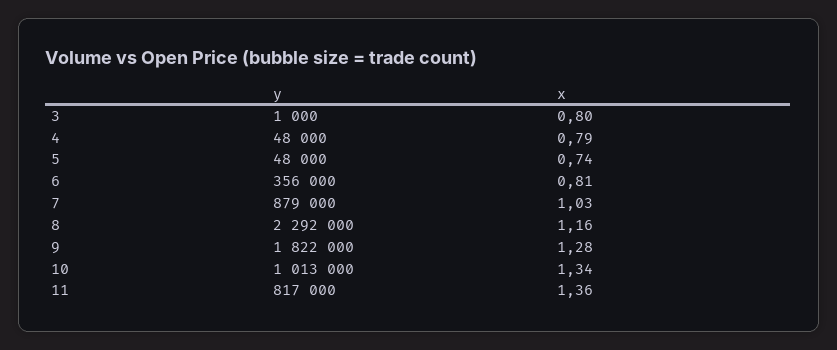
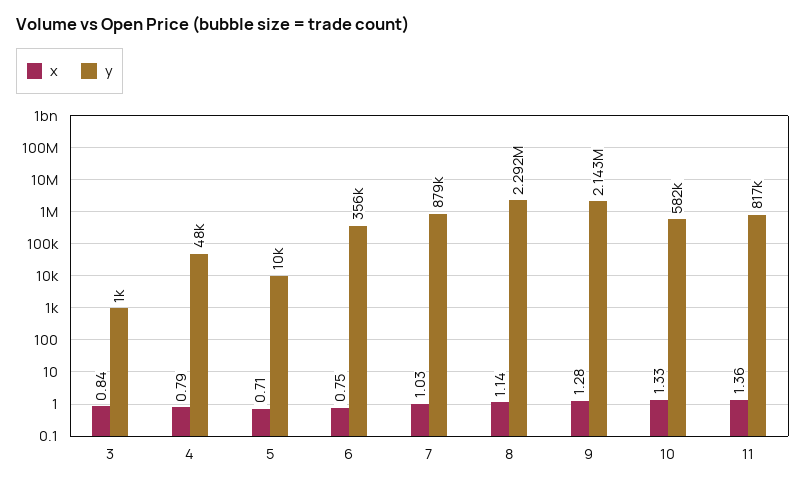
x, 3: 0.8 -> 0.84
y, 5: 48000 -> 10000
x, 5: 0.74 -> 0.71
x, 6: 0.81 -> 0.75
x, 8: 1.16 -> 1.14
y, 9: 1822000 -> 2143000
y, 10: 1013000 -> 582000
x, 10: 1.34 -> 1.33

